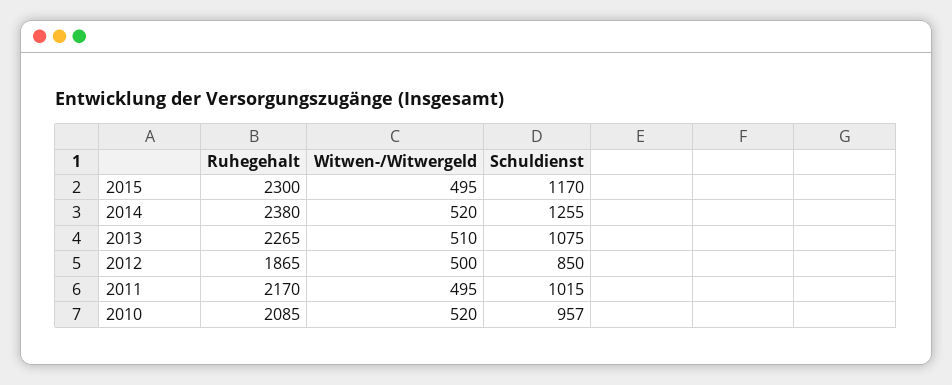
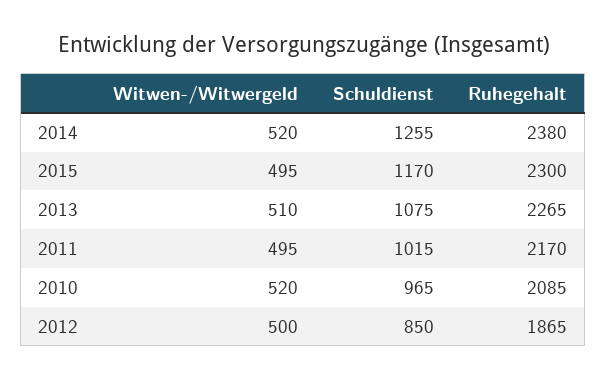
Schuldienst, 2010: 957 -> 965

